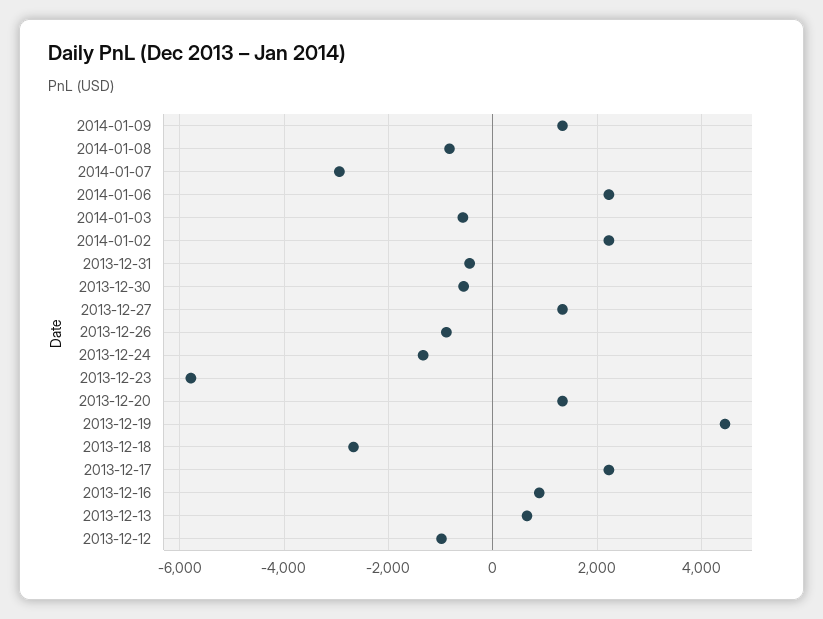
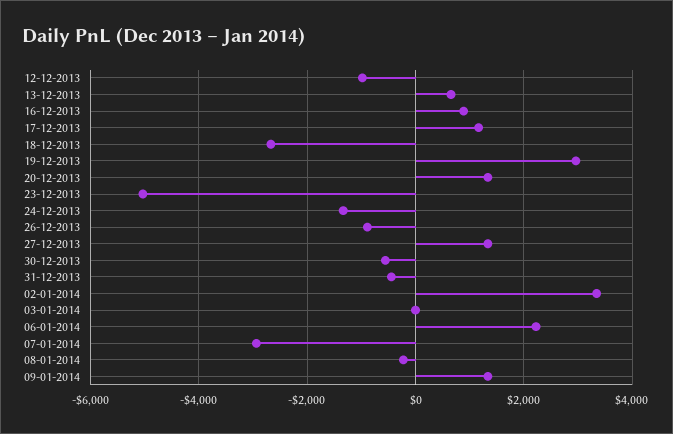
2014-01-08: -800 -> -200
2014-01-03: -600 -> 0
2014-01-02: 2200 -> 3400
2013-12-23: -5800 -> -5000
2013-12-19: 4400 -> 3000
2013-12-17: 2200 -> 1200

